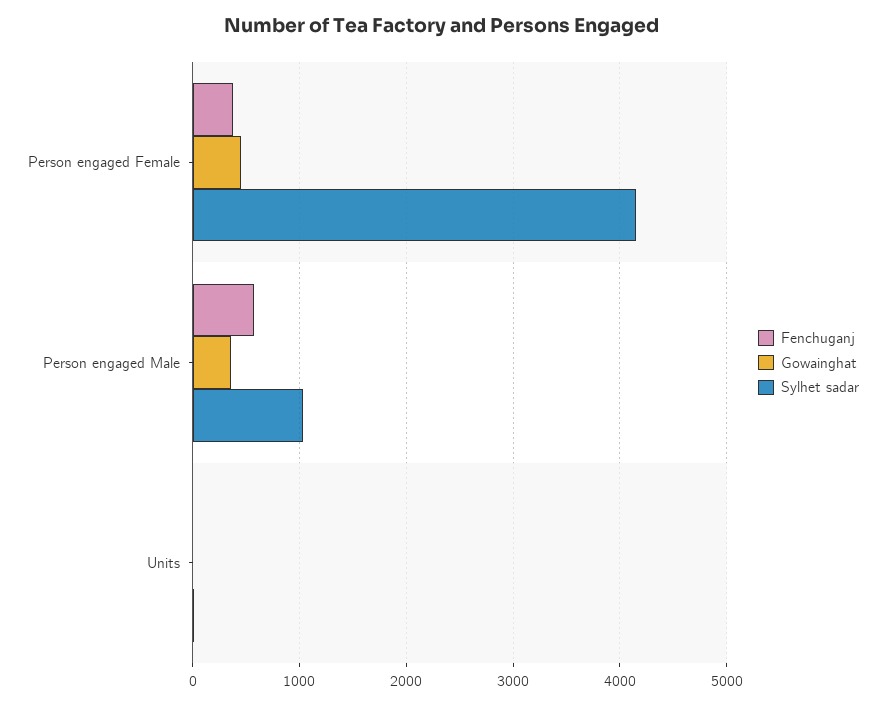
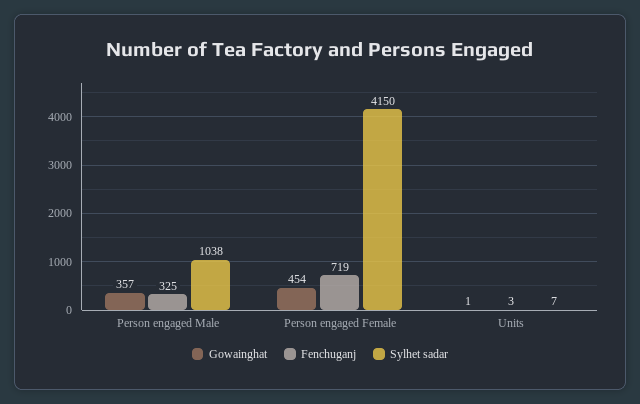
Fenchuganj, Person engaged Female: 400 -> 719
Fenchuganj, Person engaged Male: 600 -> 325

